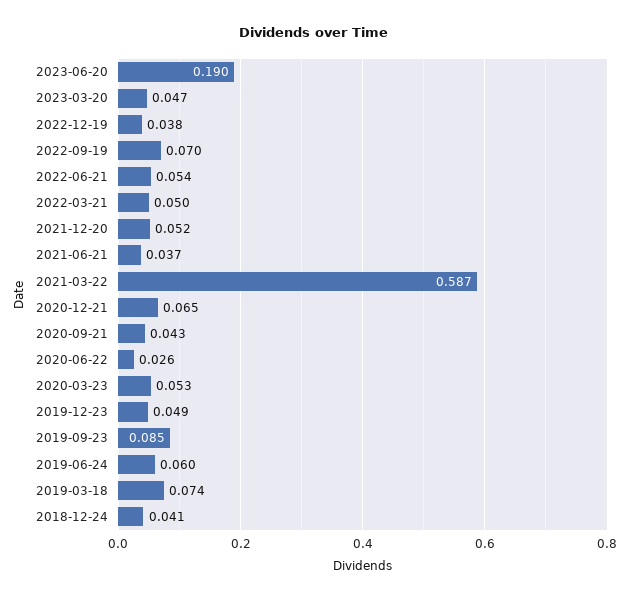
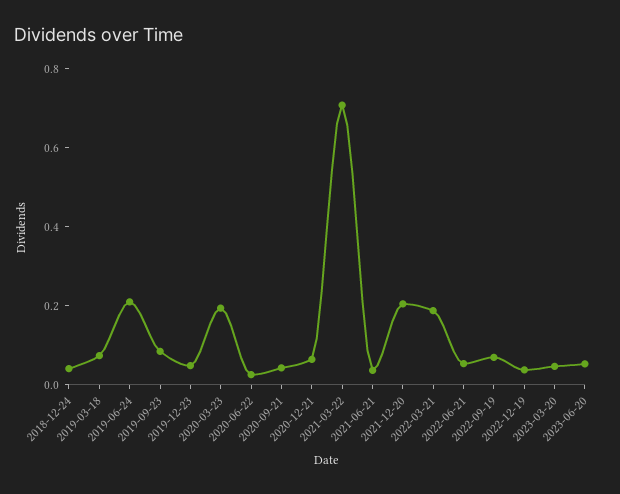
2023-06-20: 0.19 -> 0.05
2022-03-21: 0.05 -> 0.2
2021-12-20: 0.052 -> 0.2
2021-03-22: 0.587 -> 0.7
2020-03-23: 0.053 -> 0.2
2019-06-24: 0.06 -> 0.2

